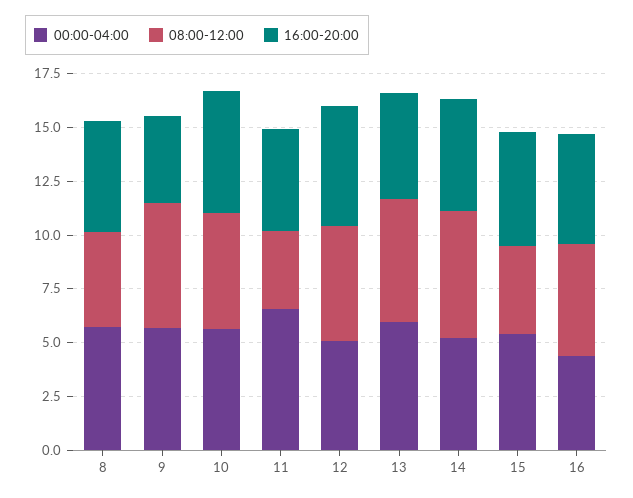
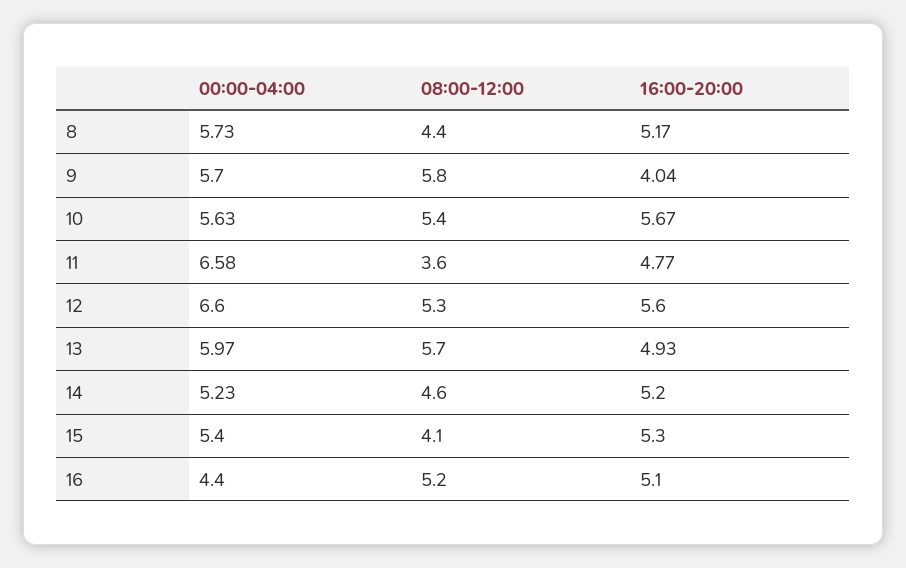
00:00-04:00, 12: 5 -> 6.6
08:00-12:00, 14: 6 -> 4.6

